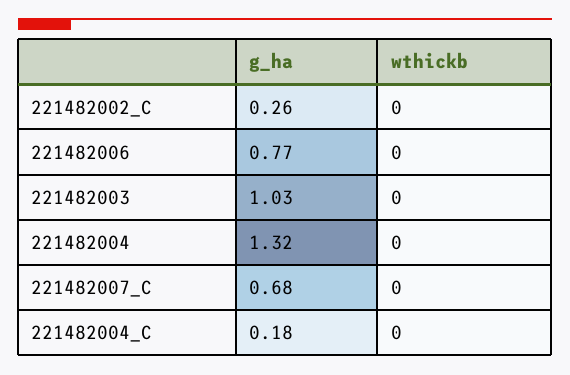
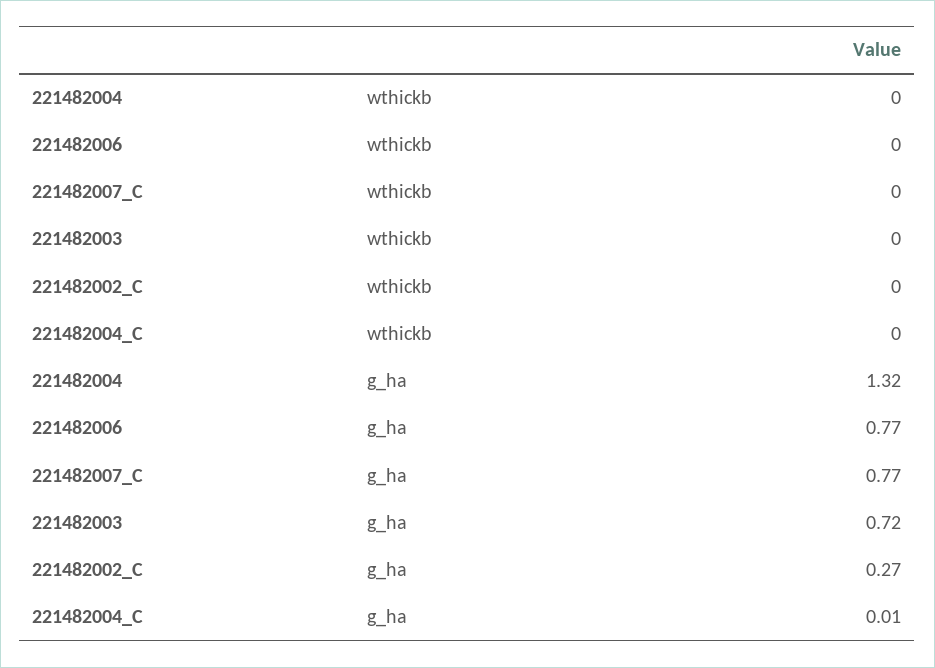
g_ha, 221482002_C: 0.26 -> 0.27
g_ha, 221482003: 1.03 -> 0.72
g_ha, 221482007_C: 0.68 -> 0.77
g_ha, 221482004_C: 0.18 -> 0.01

